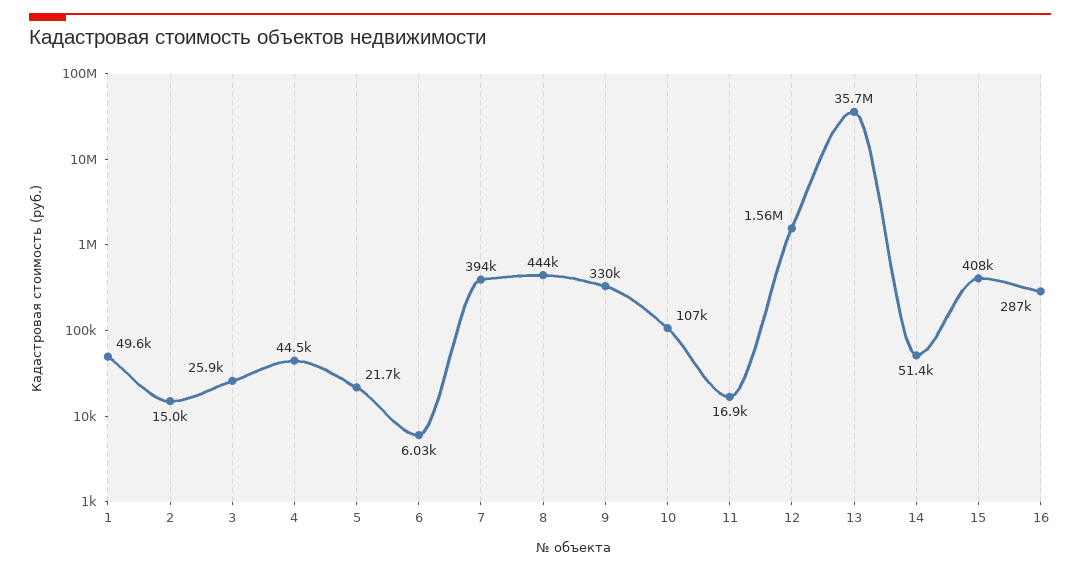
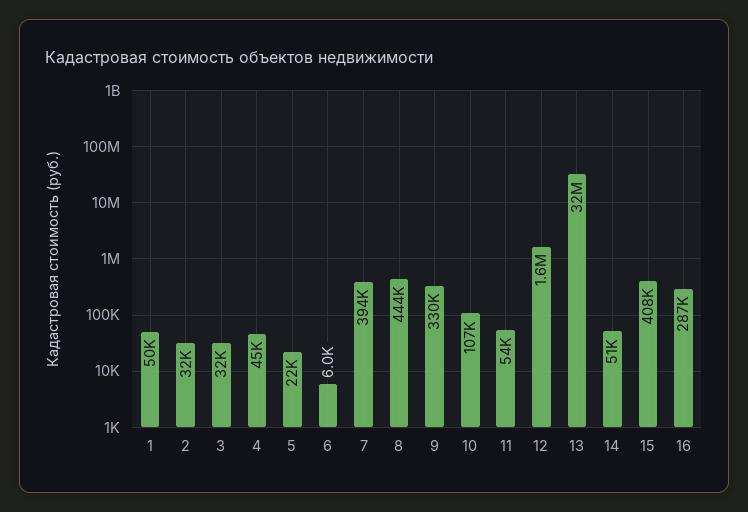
2: 15000 -> 32000
3: 25900 -> 32000
11: 16900 -> 54000
13: 35700000 -> 32000000

